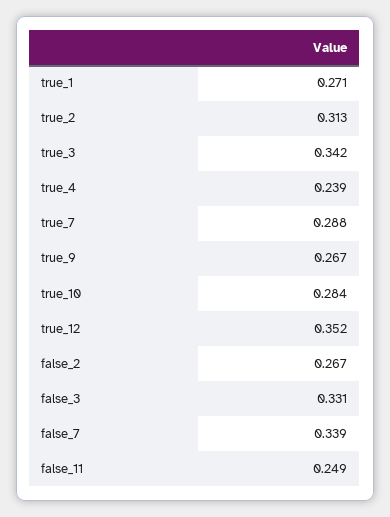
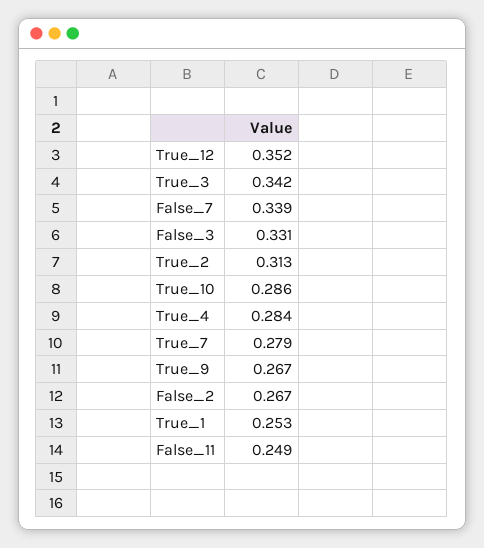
true_1: 0.271 -> 0.253
true_4: 0.239 -> 0.284
true_7: 0.288 -> 0.279
true_10: 0.284 -> 0.286

